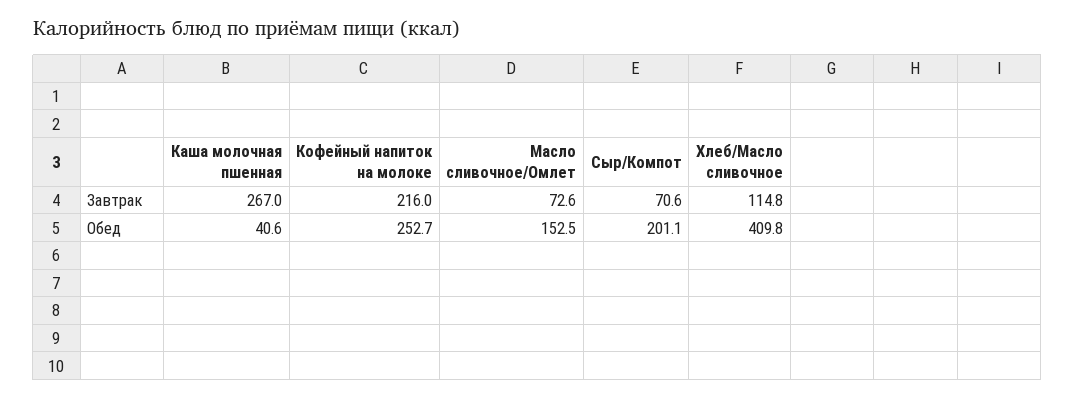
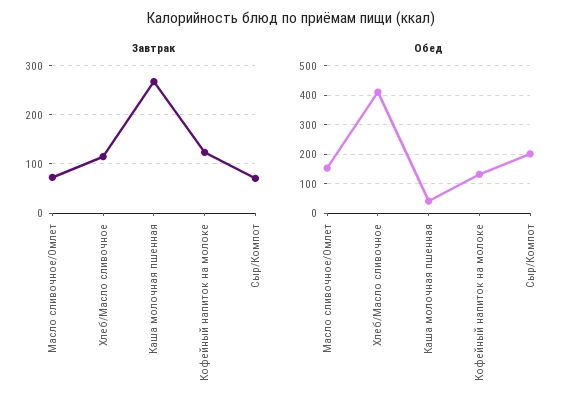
Завтрак, Кофейный напиток на молоке: 216 -> 120
Обед, Кофейный напиток на молоке: 252.7 -> 125

